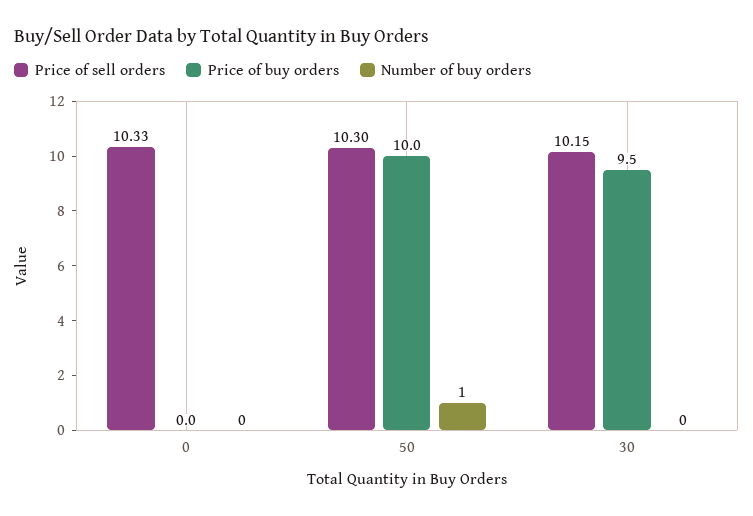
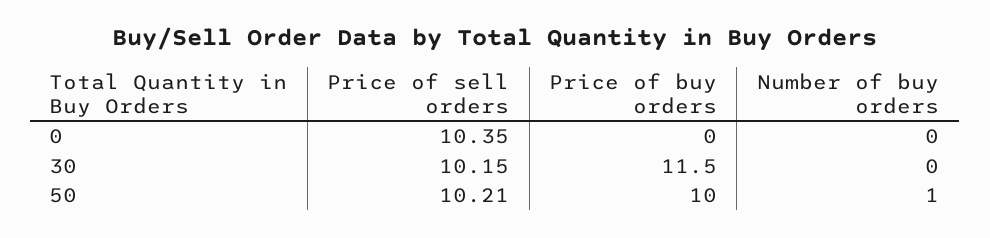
Price of sell orders, 0: 10.33 -> 10.35
Price of sell orders, 50: 10.3 -> 10.21
Price of buy orders, 30: 9.5 -> 11.5

